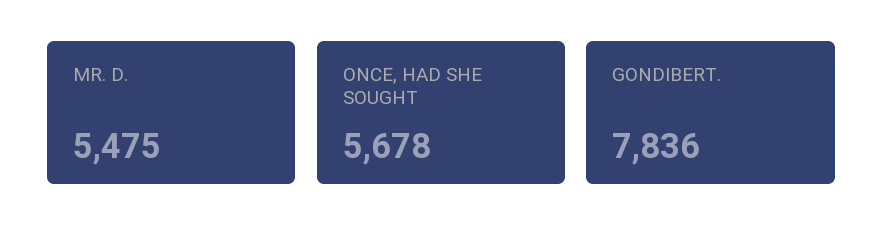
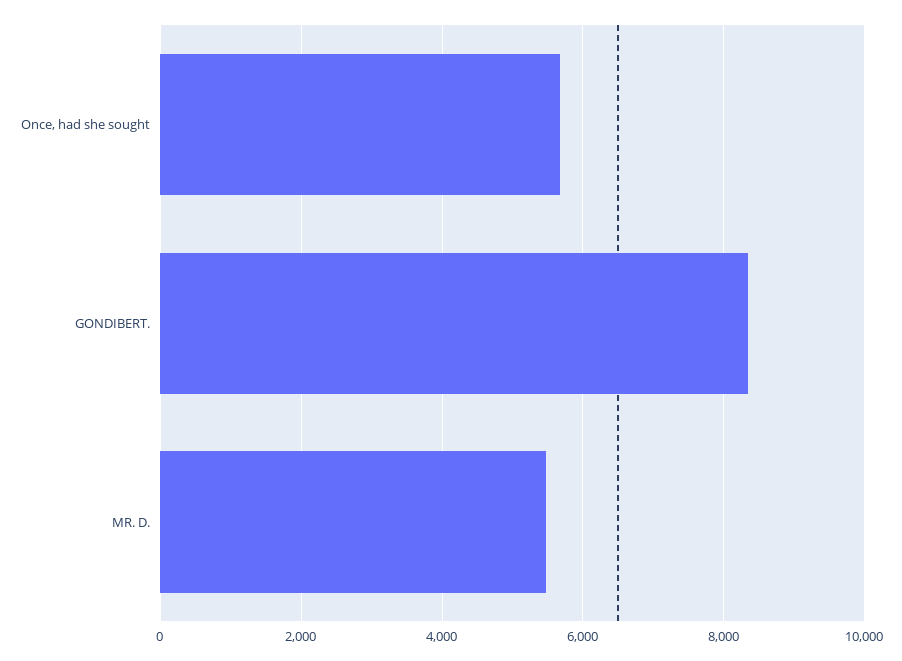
GONDIBERT.: 7836 -> 8400

